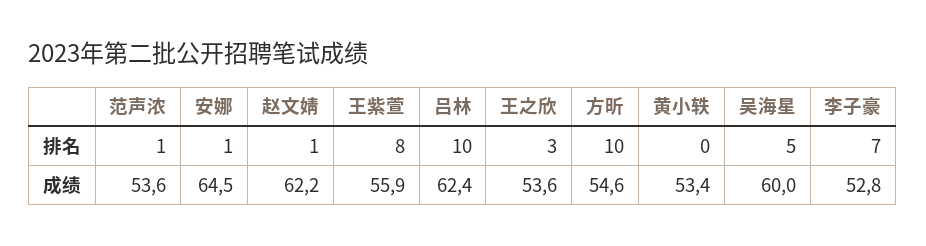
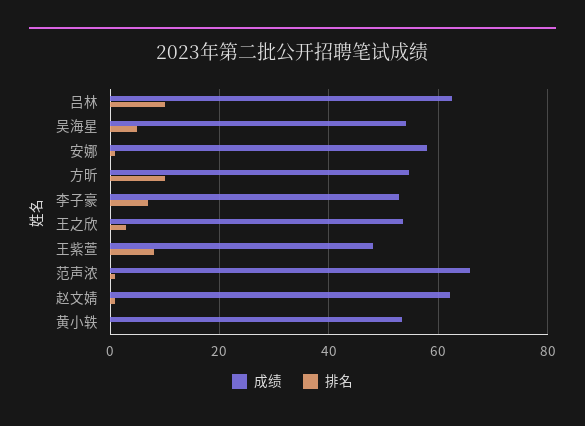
成绩, 范声浓: 53.6 -> 66
成绩, 安娜: 64.5 -> 58
成绩, 王紫萱: 55.9 -> 48
成绩, 吴海星: 60 -> 54

